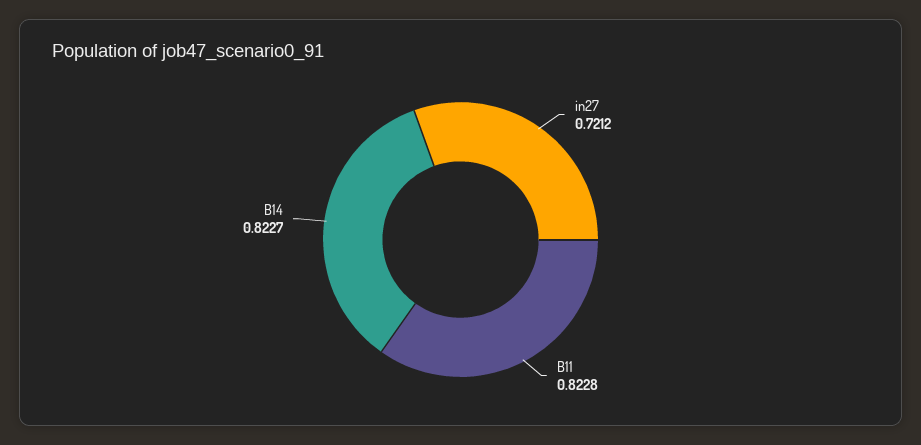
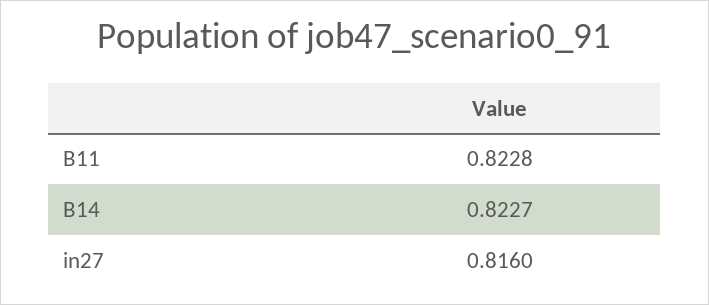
in27: 0.7212 -> 0.816

